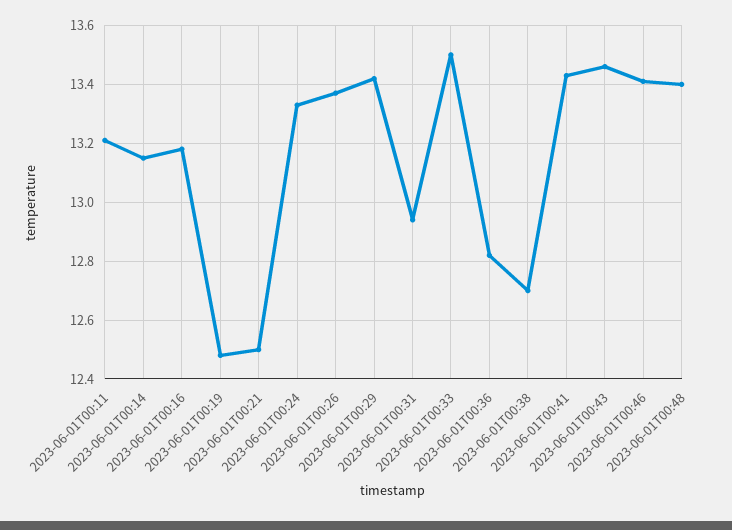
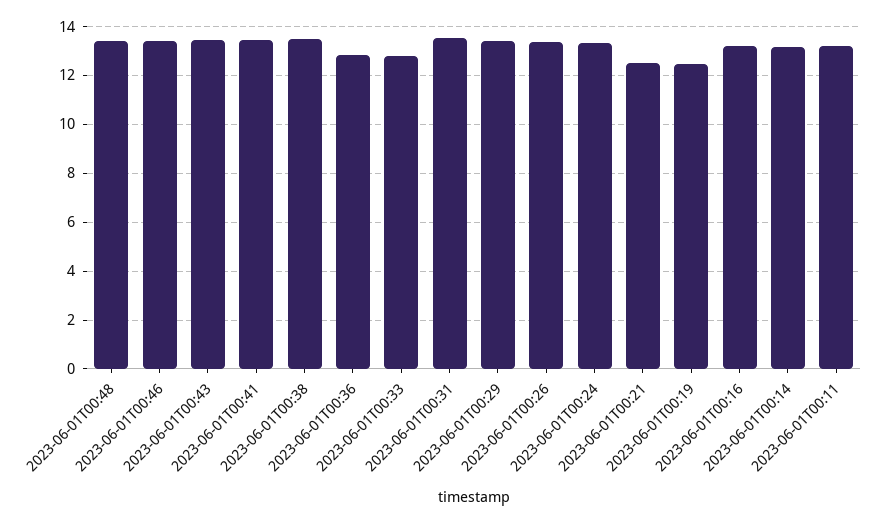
2023-06-01T00:31: 12.95 -> 13.5
2023-06-01T00:33: 13.5 -> 12.75
2023-06-01T00:38: 12.7 -> 13.5

